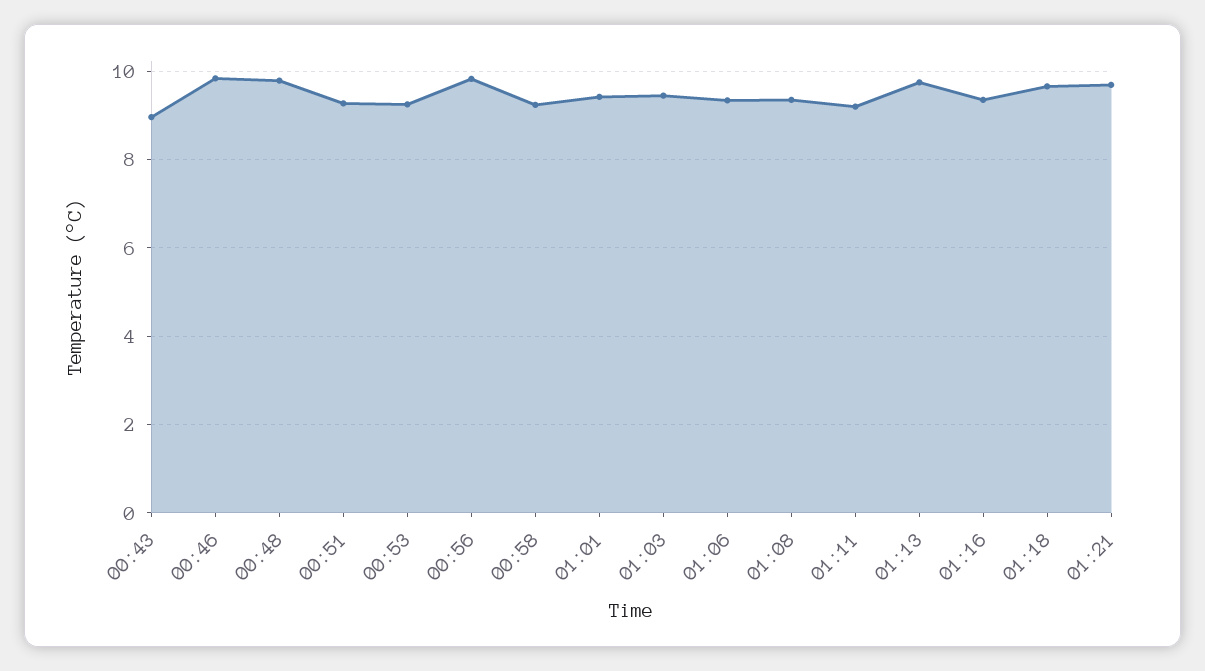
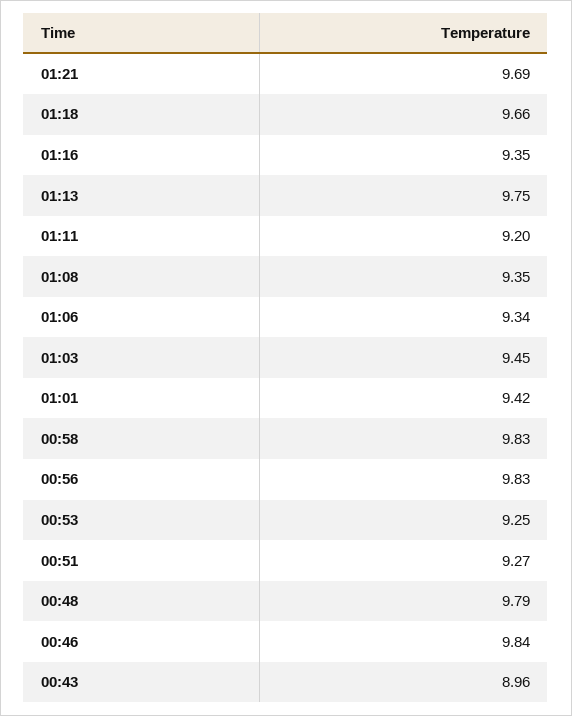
00:58: 9.2 -> 9.83

